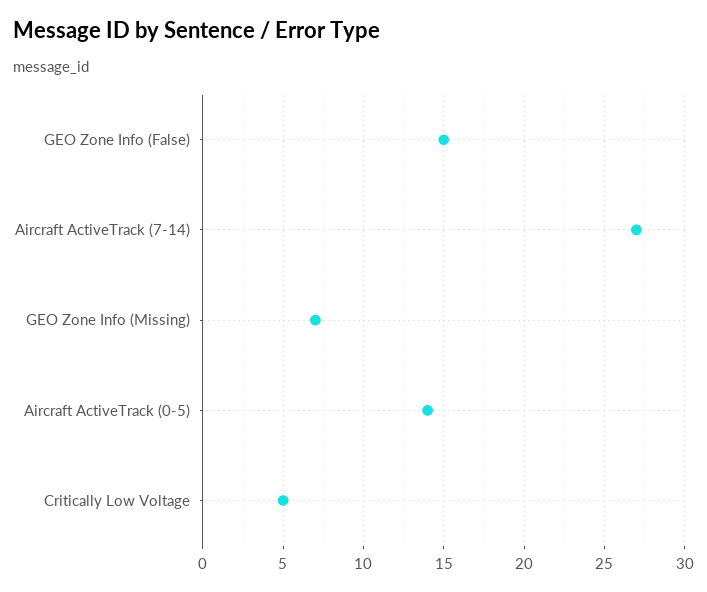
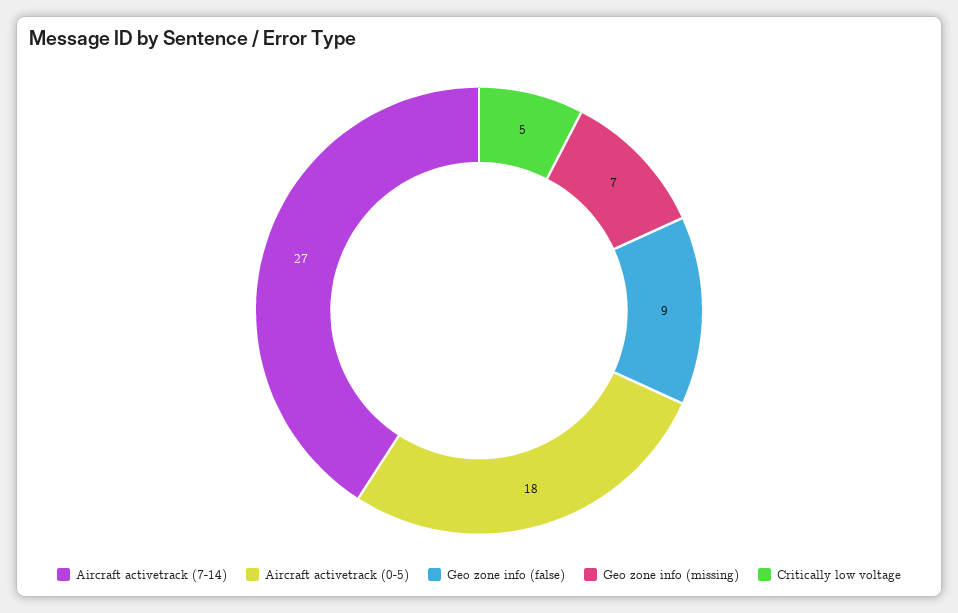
GEO Zone Info (False): 15 -> 9
Aircraft ActiveTrack (0-5): 14 -> 18

